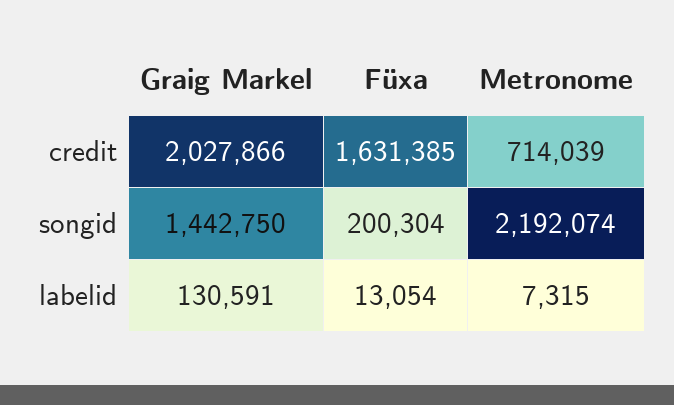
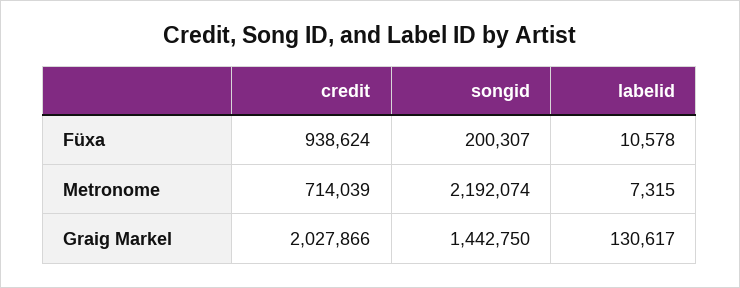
Füxa, credit: 1631385 -> 938624
Füxa, songid: 200304 -> 200307
Graig Markel, labelid: 130591 -> 130617
Füxa, labelid: 13054 -> 10578

